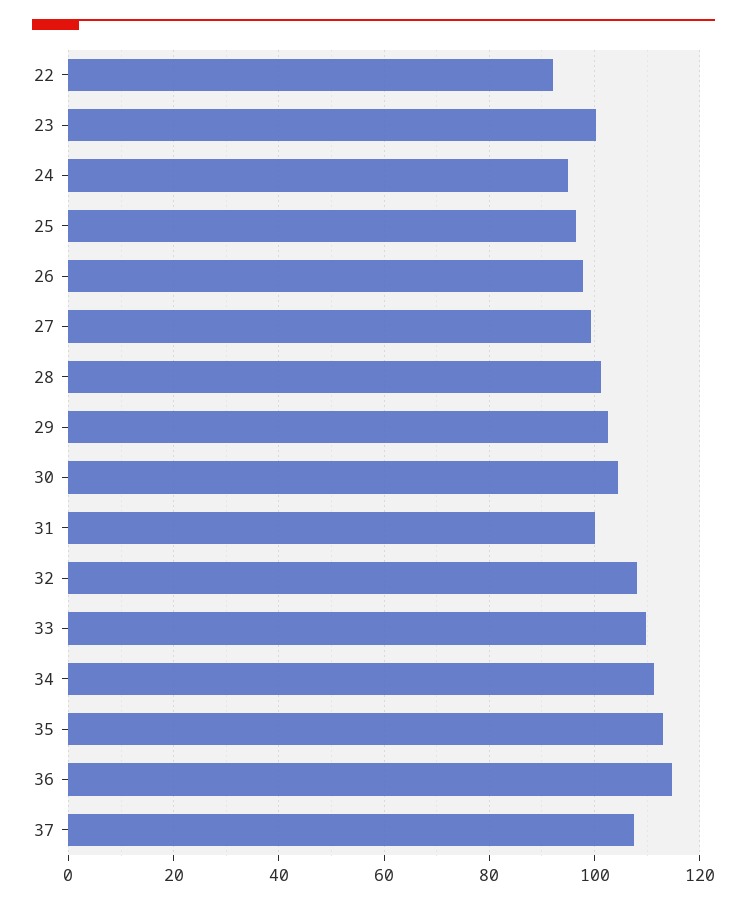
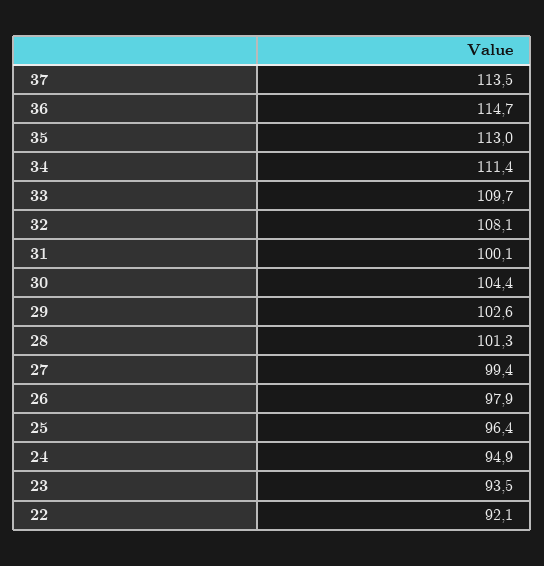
23: 100 -> 93.5
37: 108 -> 113.5

